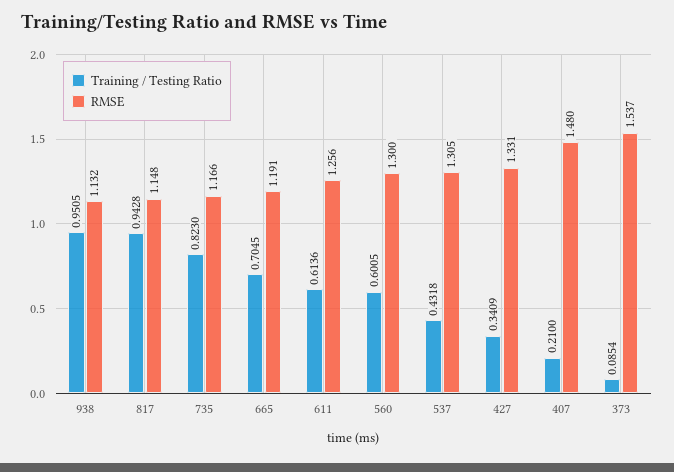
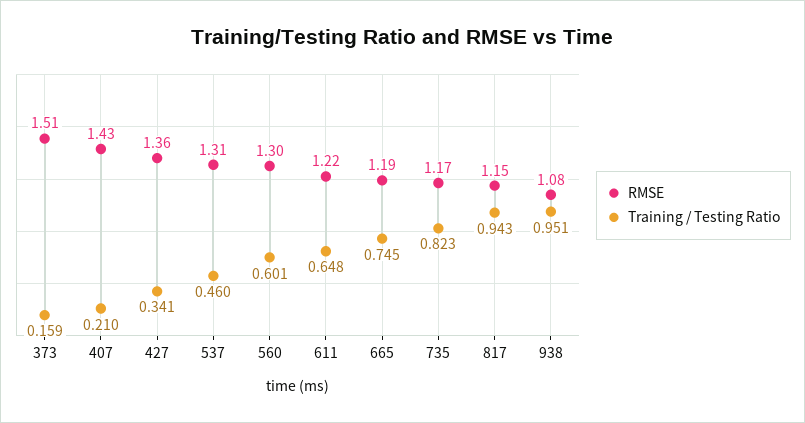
RMSE, 938: 1.132 -> 1.08
Training / Testing Ratio, 665: 0.7045 -> 0.745
Training / Testing Ratio, 611: 0.6136 -> 0.648
RMSE, 611: 1.256 -> 1.22
Training / Testing Ratio, 537: 0.4318 -> 0.46
RMSE, 427: 1.331 -> 1.36
RMSE, 407: 1.48 -> 1.43
Training / Testing Ratio, 373: 0.0854 -> 0.159
RMSE, 373: 1.537 -> 1.51

